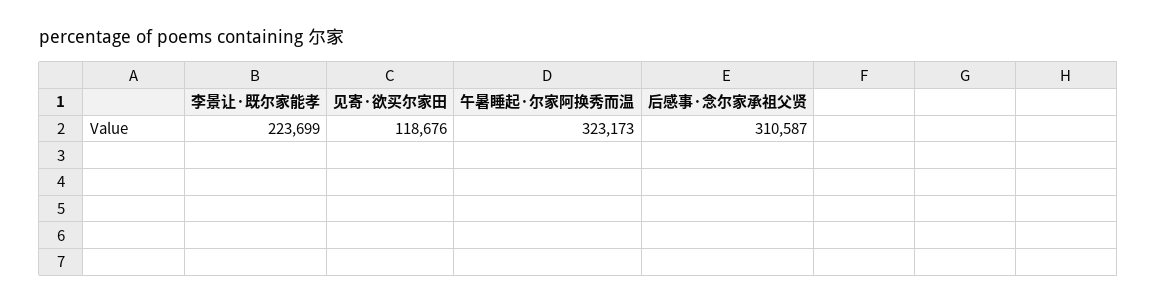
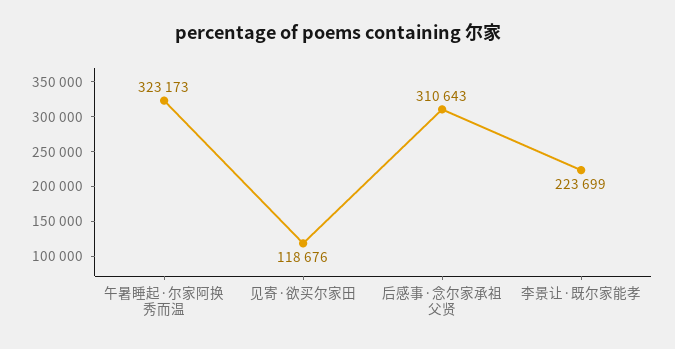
后感事·念尔家承祖父贤: 310587 -> 310643

